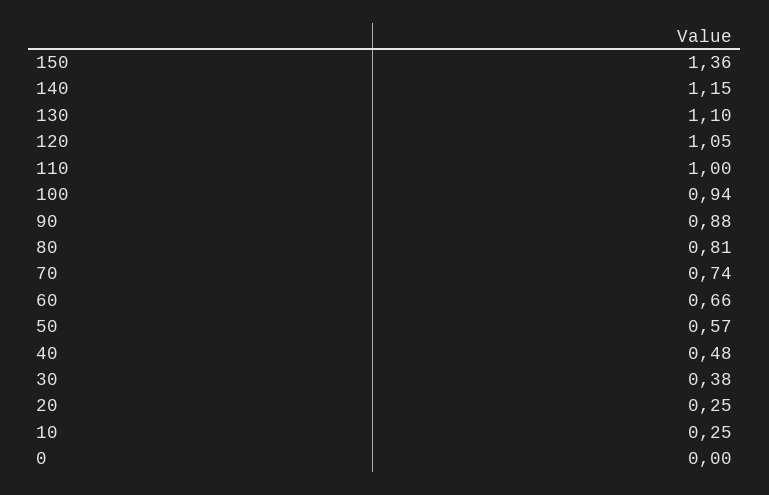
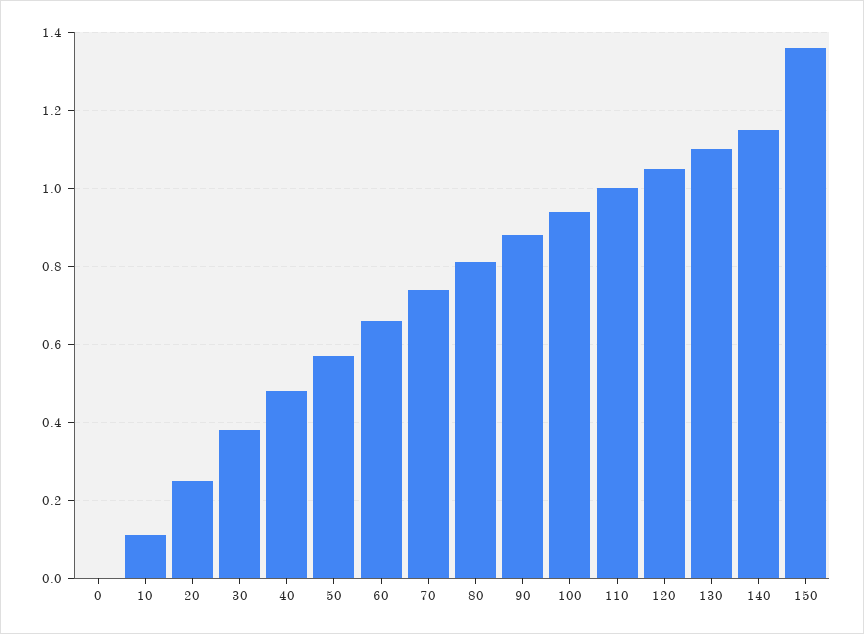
10: 0.25 -> 0.1

